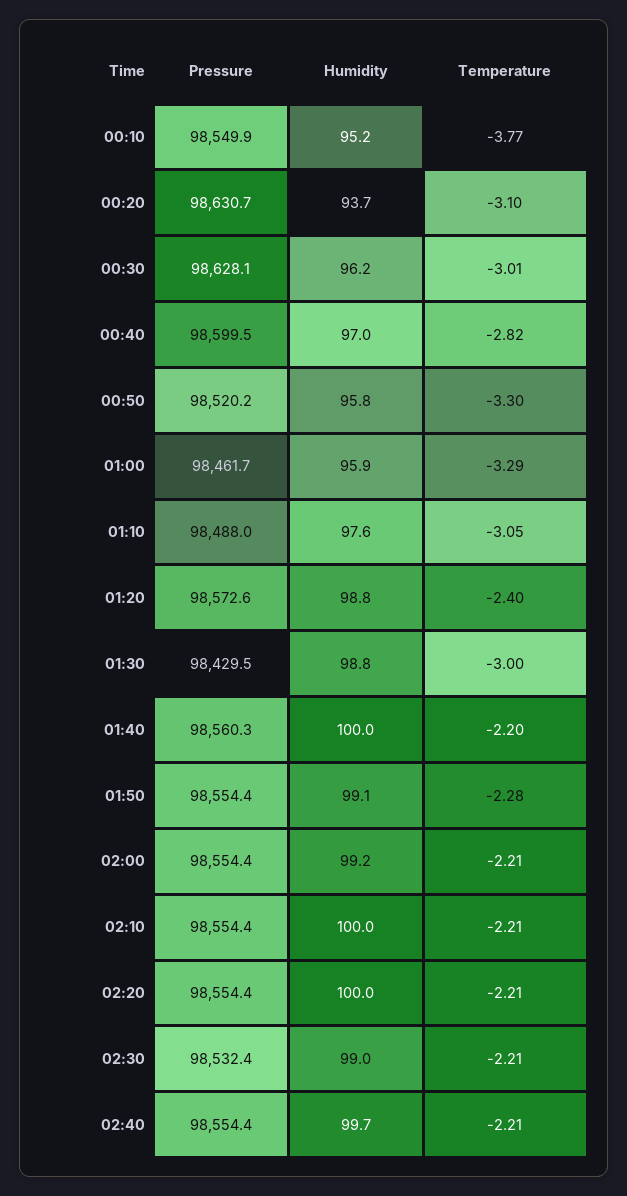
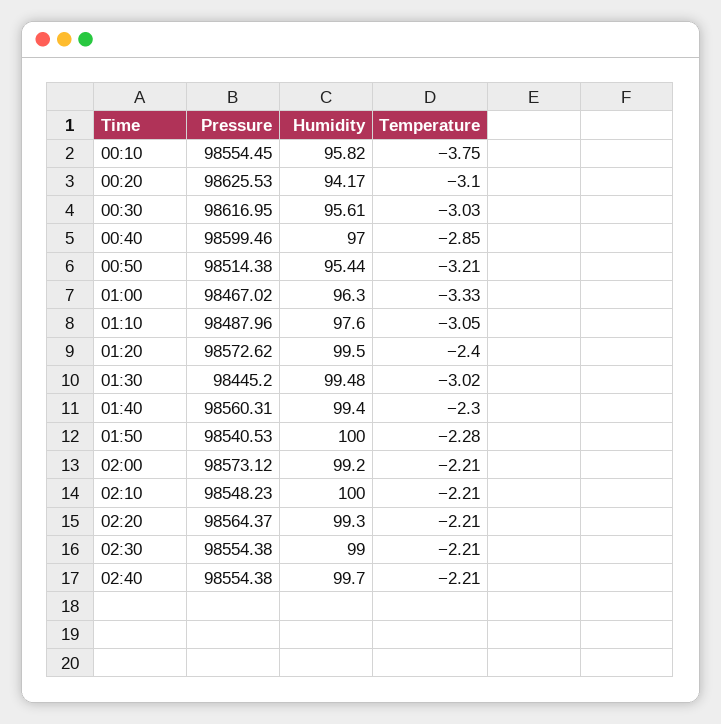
Pressure, 00:10: 98549.9 -> 98554.45
Humidity, 00:10: 95.2 -> 95.82
Temperature, 00:10: -3.77 -> -3.75
Pressure, 00:20: 98630.7 -> 98625.53
Humidity, 00:20: 93.7 -> 94.17
Pressure, 00:30: 98628.1 -> 98616.95
Humidity, 00:30: 96.2 -> 95.61
Temperature, 00:30: -3.01 -> -3.03
Temperature, 00:40: -2.82 -> -2.85
Pressure, 00:50: 98520.2 -> 98514.38
Humidity, 00:50: 95.8 -> 95.44
Temperature, 00:50: -3.3 -> -3.21
Pressure, 01:00: 98461.7 -> 98467.02
Humidity, 01:00: 95.9 -> 96.3
Temperature, 01:00: -3.29 -> -3.33
Humidity, 01:20: 98.8 -> 99.5
Pressure, 01:30: 98429.5 -> 98445.2
Humidity, 01:30: 98.8 -> 99.48
Temperature, 01:30: -3 -> -3.02
Humidity, 01:40: 100 -> 99.4
Temperature, 01:40: -2.2 -> -2.3
Pressure, 01:50: 98554.4 -> 98540.53
Humidity, 01:50: 99.1 -> 100
Pressure, 02:00: 98554.4 -> 98573.12
Pressure, 02:10: 98554.4 -> 98548.23
Pressure, 02:20: 98554.4 -> 98564.37
Humidity, 02:20: 100 -> 99.3
Pressure, 02:30: 98532.4 -> 98554.38

